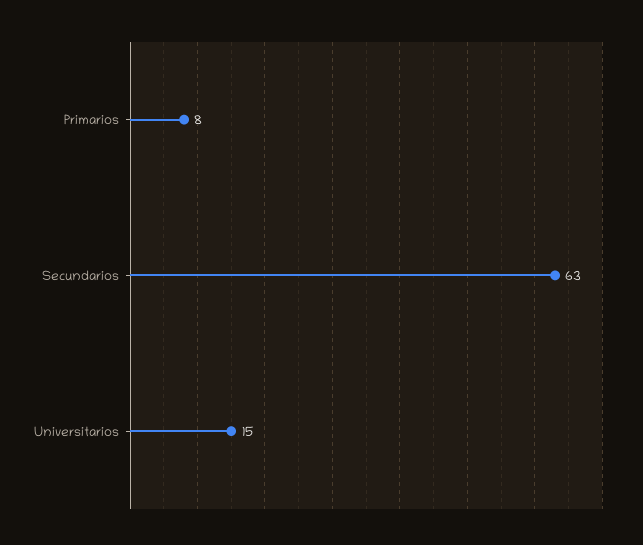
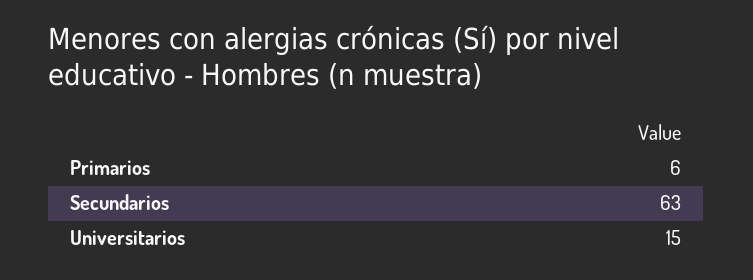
Primarios: 8 -> 6

